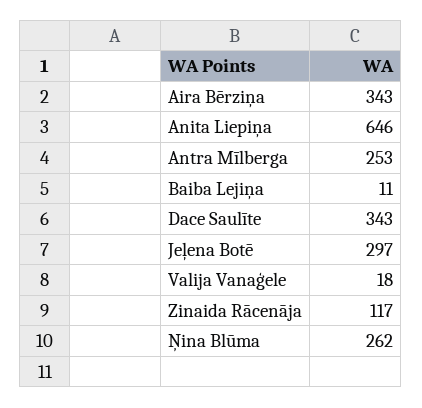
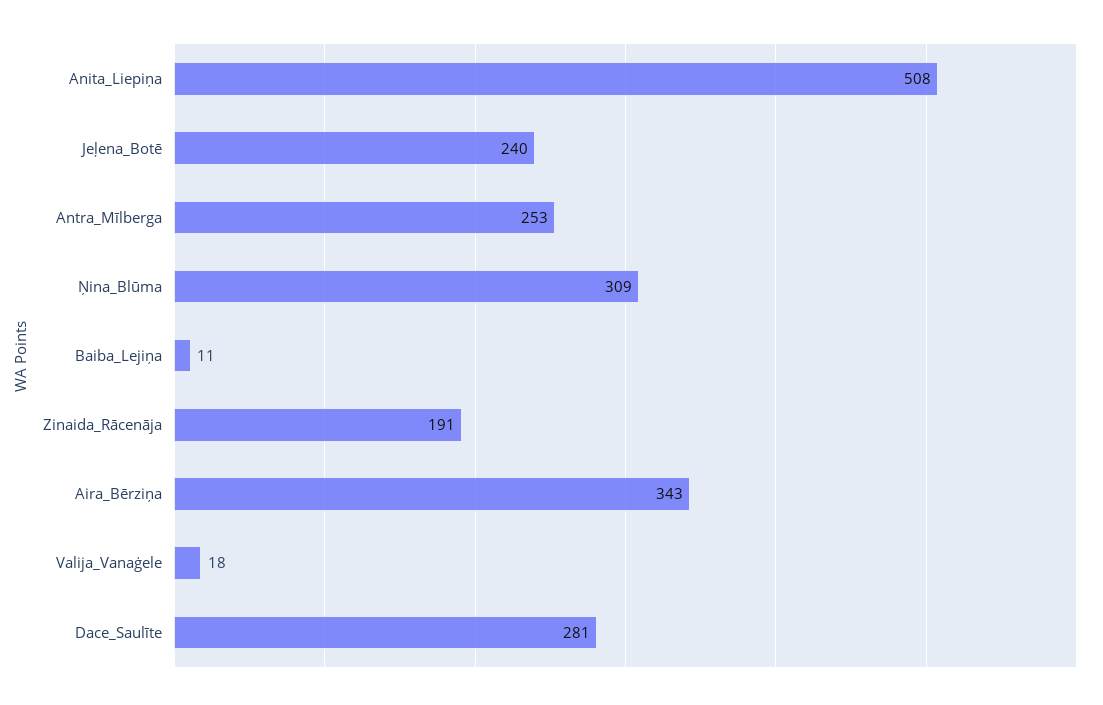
Anita Liepiņa: 646 -> 508
Dace Saulīte: 343 -> 281
Jeļena Botē: 297 -> 240
Zinaida Rācenāja: 117 -> 191
Ņina Blūma: 262 -> 309

